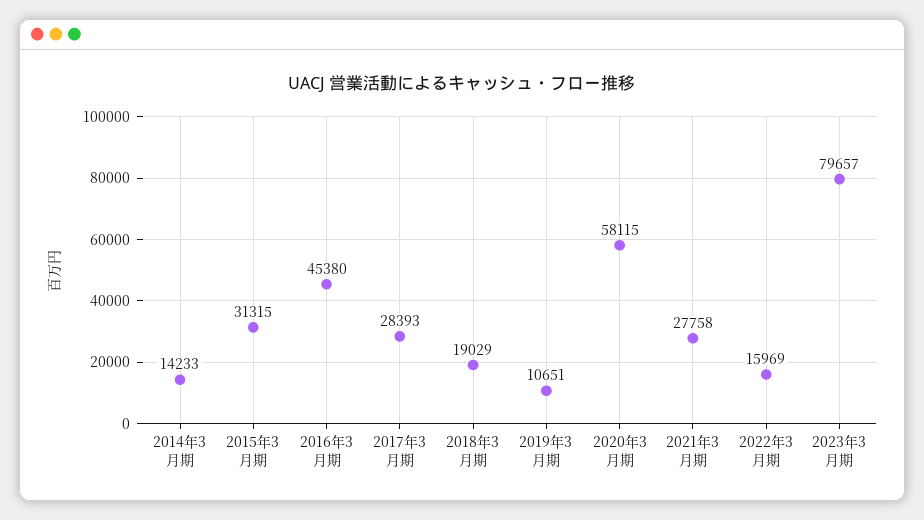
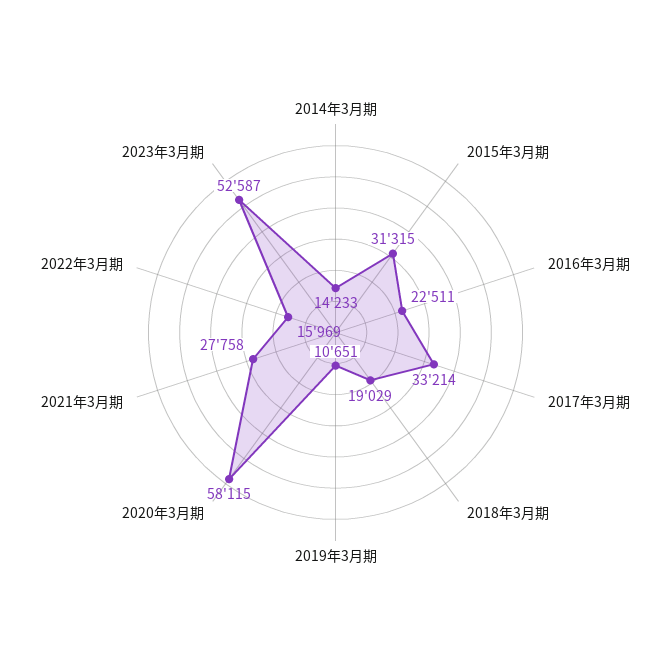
2016年3月期: 45380 -> 22511
2017年3月期: 28393 -> 33214
2023年3月期: 79657 -> 52587

